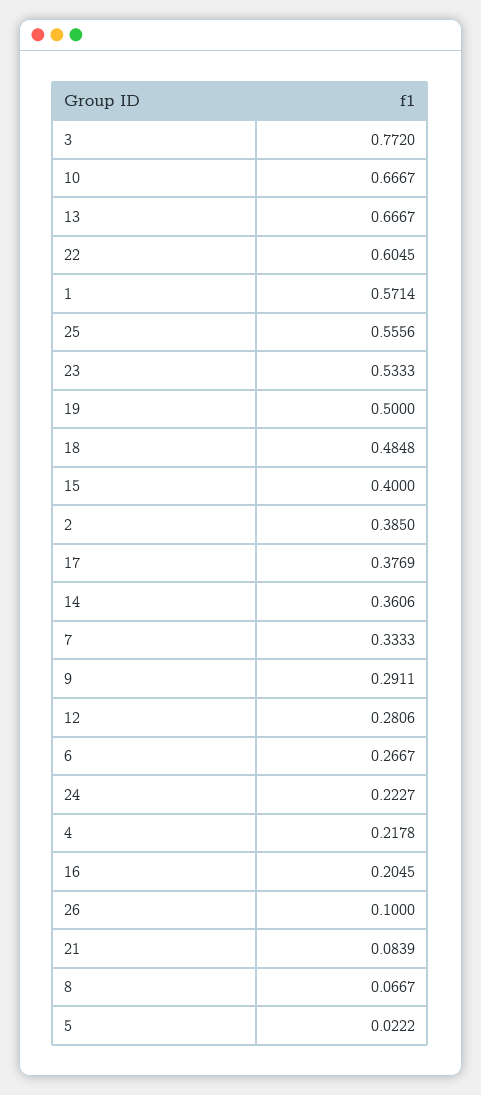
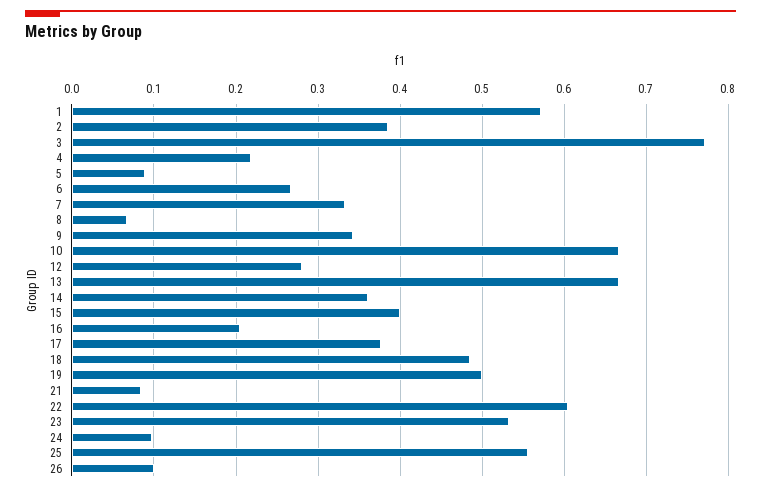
9: 0.2911 -> 0.34
24: 0.2227 -> 0.1
5: 0.0222 -> 0.09

